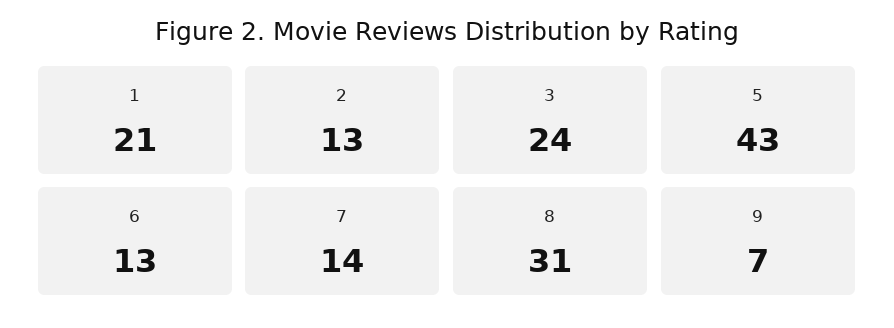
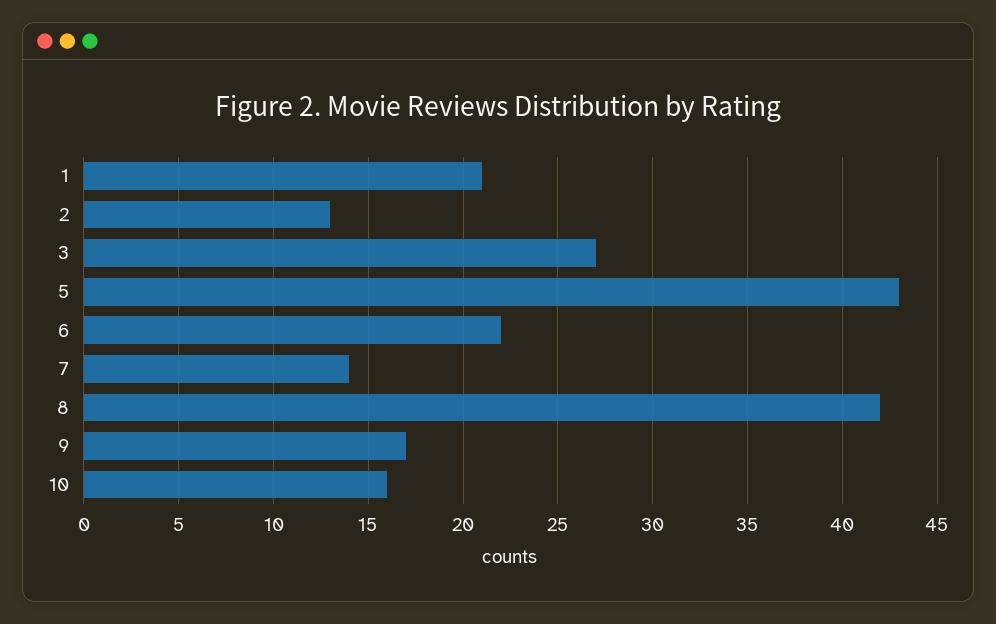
3: 24 -> 27
6: 13 -> 22
8: 31 -> 42
9: 7 -> 17
10: none -> 16

